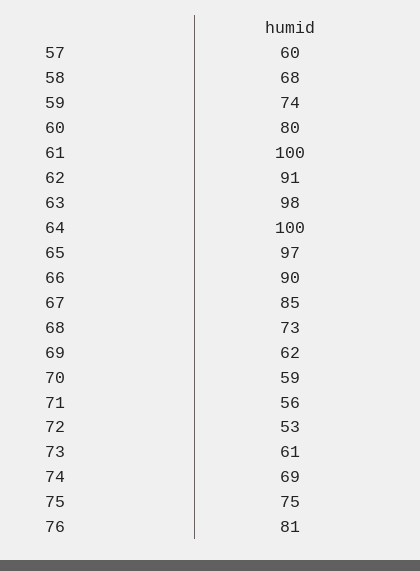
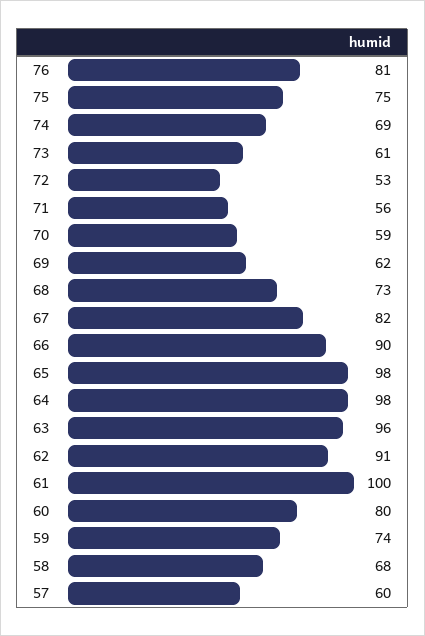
63: 98 -> 96
64: 100 -> 98
65: 97 -> 98
67: 85 -> 82

